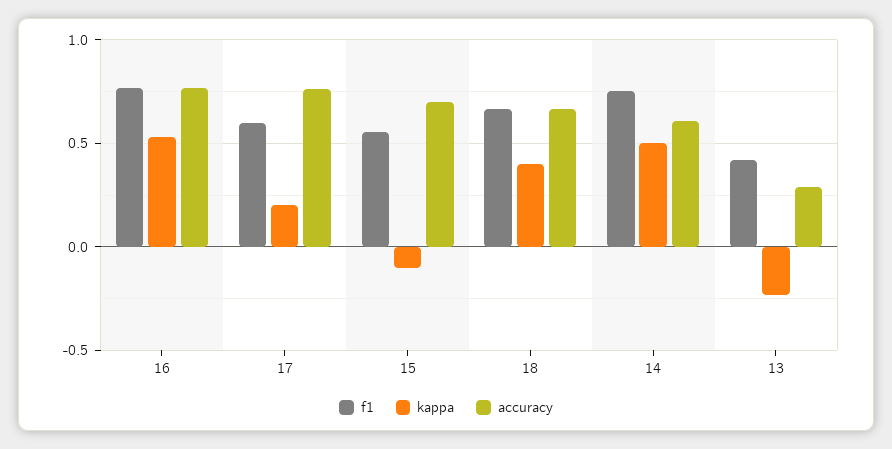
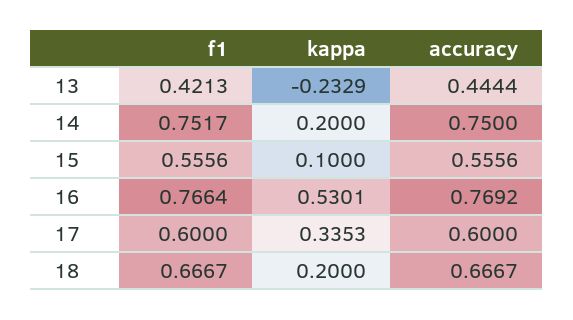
kappa, 17: 0.2 -> 0.3353
accuracy, 17: 0.75 -> 0.6
kappa, 15: -0.1 -> 0.1
accuracy, 15: 0.7 -> 0.5556
kappa, 18: 0.4 -> 0.2
kappa, 14: 0.5 -> 0.2
accuracy, 14: 0.6 -> 0.75
accuracy, 13: 0.3 -> 0.4444

